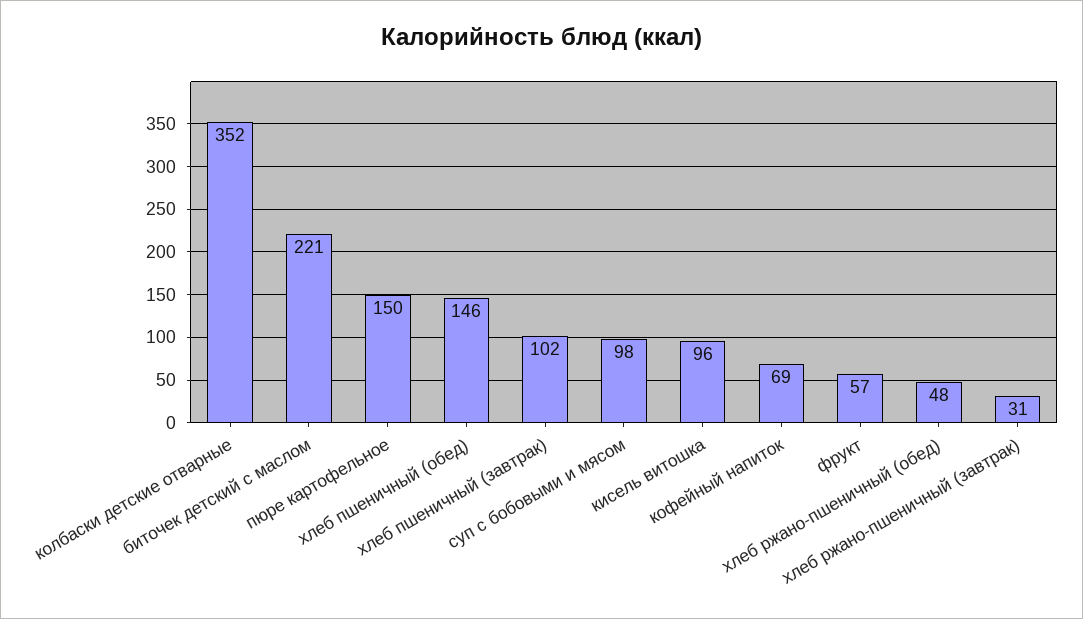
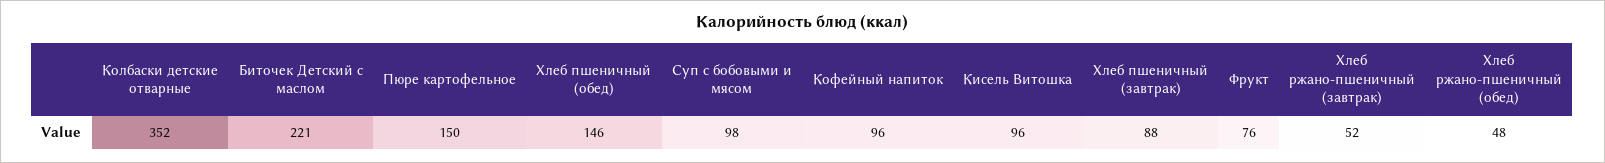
хлеб пшеничный (завтрак): 102 -> 88
кофейный напиток: 69 -> 96
фрукт: 57 -> 76
хлеб ржано-пшеничный (завтрак): 31 -> 52

